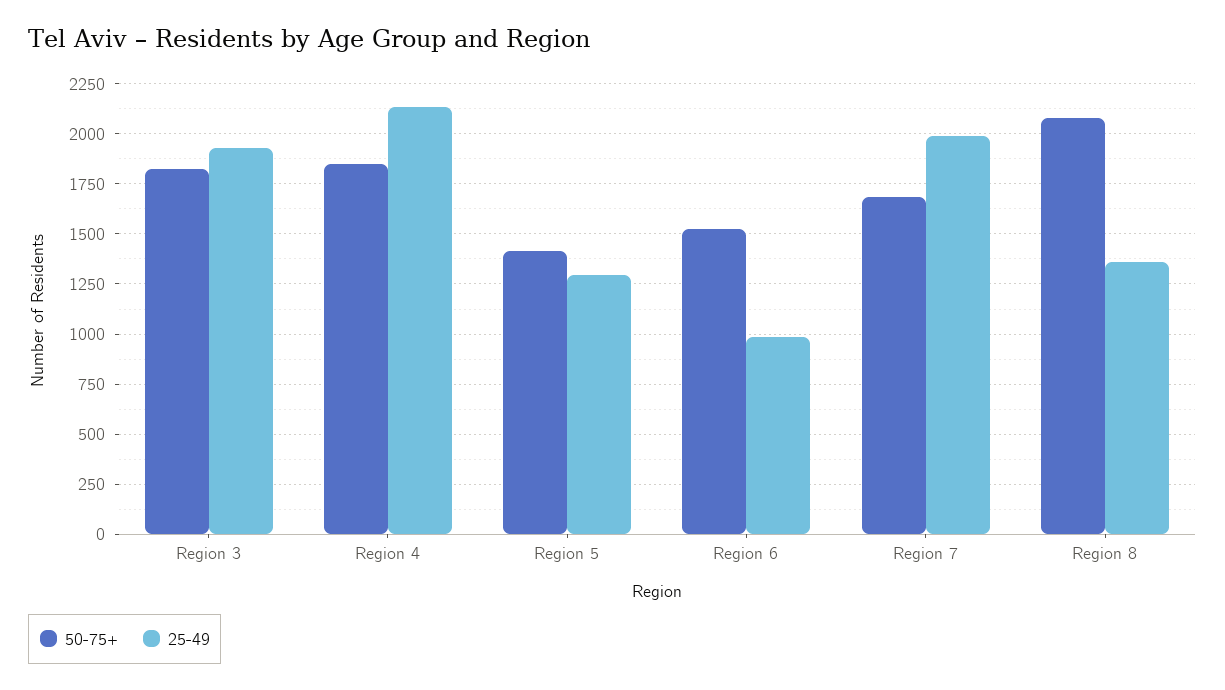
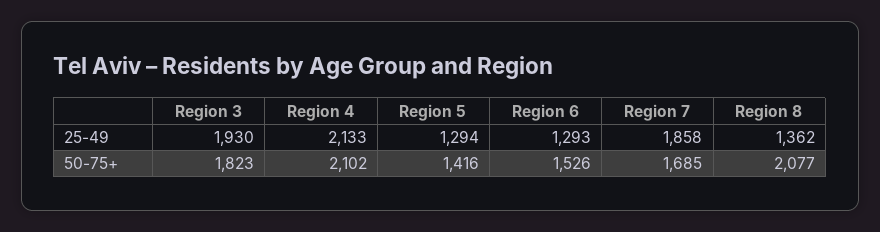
50-75+, Region 4: 1850 -> 2102
25-49, Region 6: 1000 -> 1293
25-49, Region 7: 2000 -> 1858

